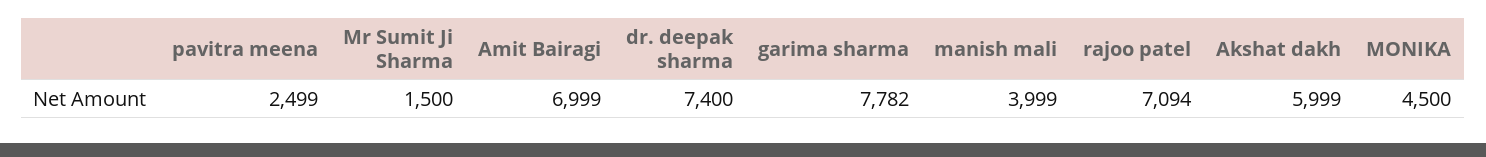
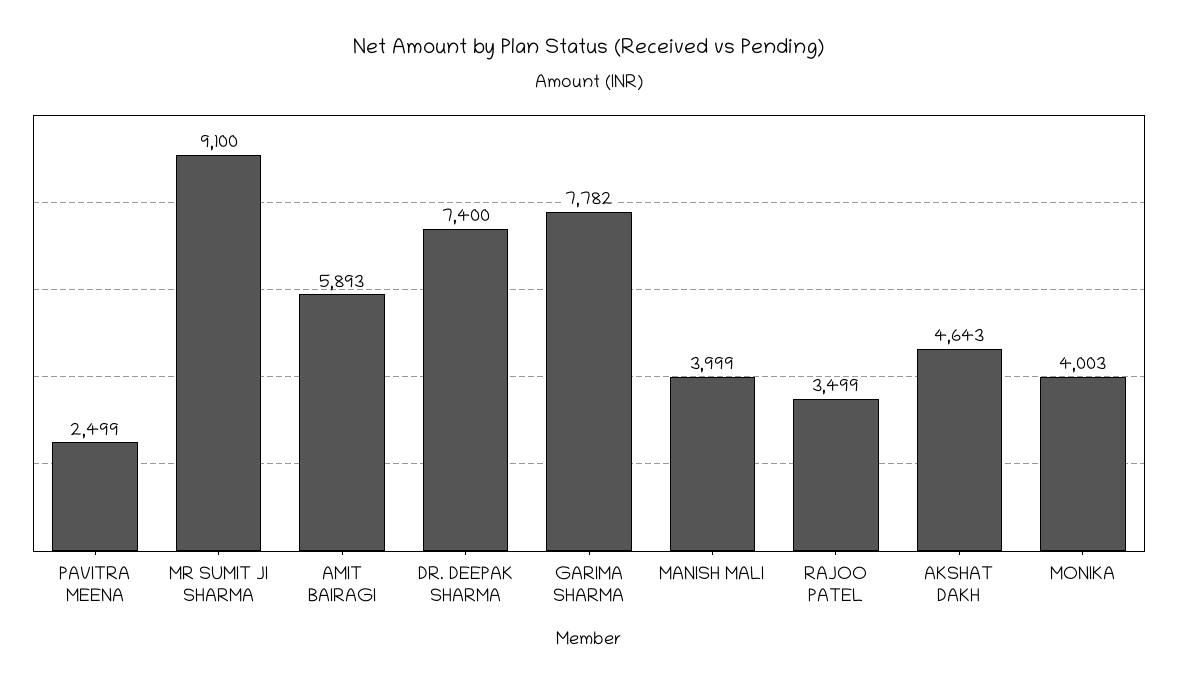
Mr Sumit Ji Sharma: 1500 -> 9100
Amit Bairagi: 6999 -> 5893
rajoo patel: 7094 -> 3499
Akshat dakh: 5999 -> 4643
MONIKA: 4500 -> 4003

